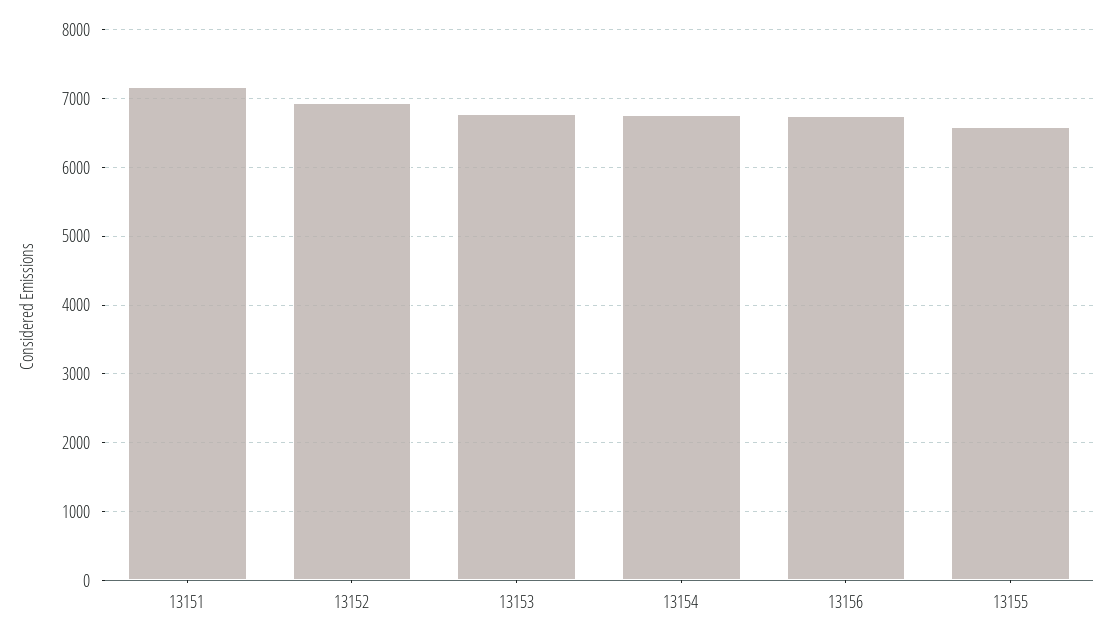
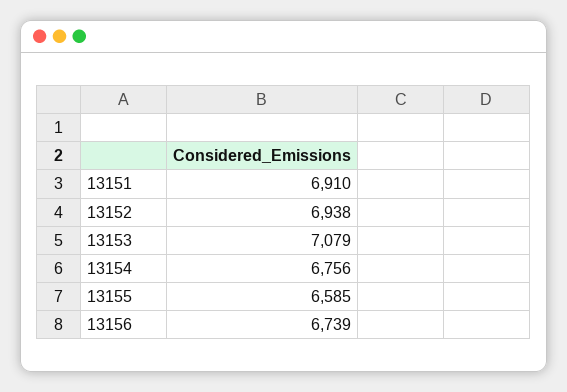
13151: 7200 -> 6910
13153: 6800 -> 7079

